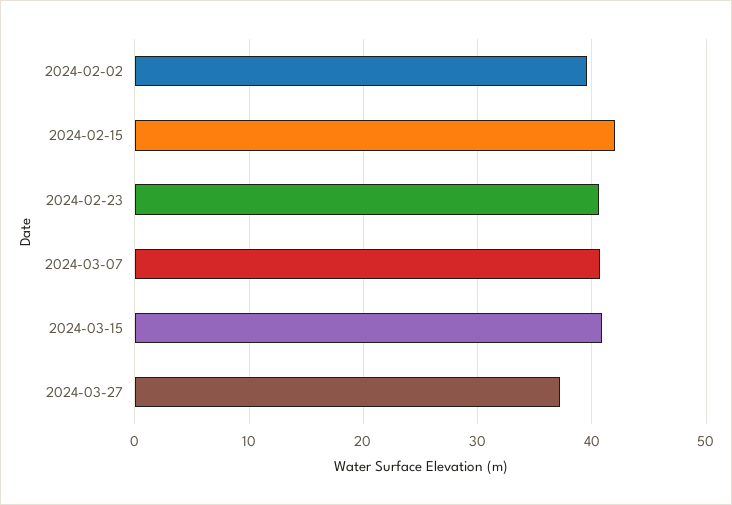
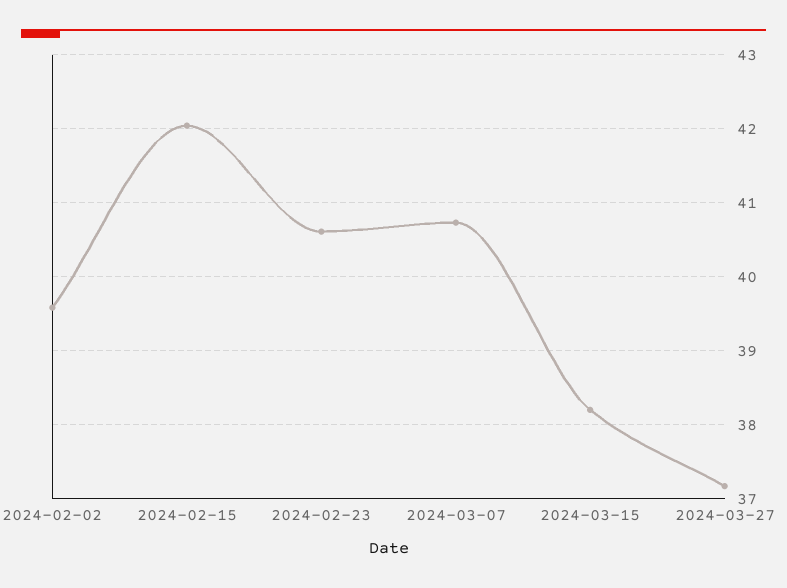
2024-03-15: 41 -> 38.2

